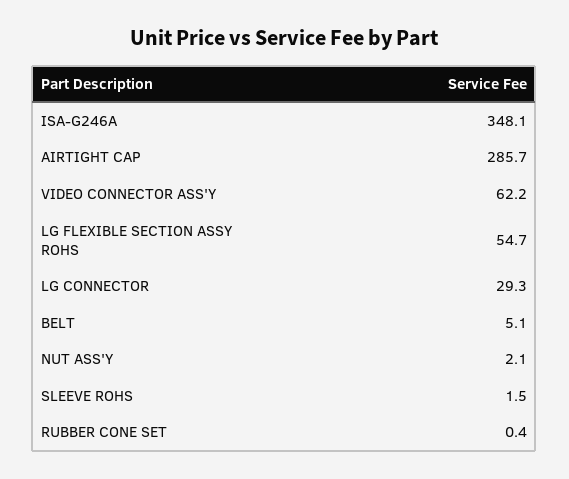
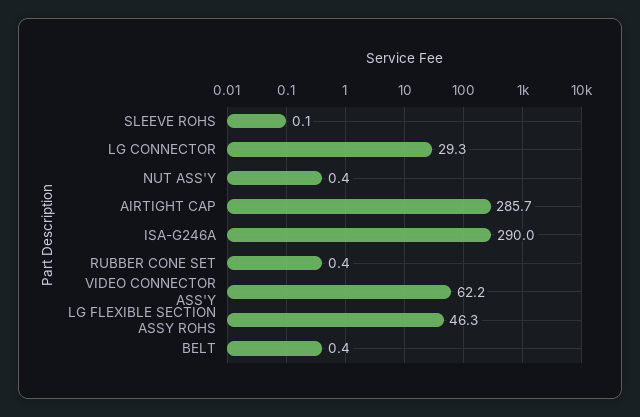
ISA-G246A: 348.1 -> 290
LG FLEXIBLE SECTION ASSY ROHS: 54.7 -> 46.3
BELT: 5.1 -> 0.4
NUT ASS'Y: 2.1 -> 0.4
SLEEVE ROHS: 1.5 -> 0.1

